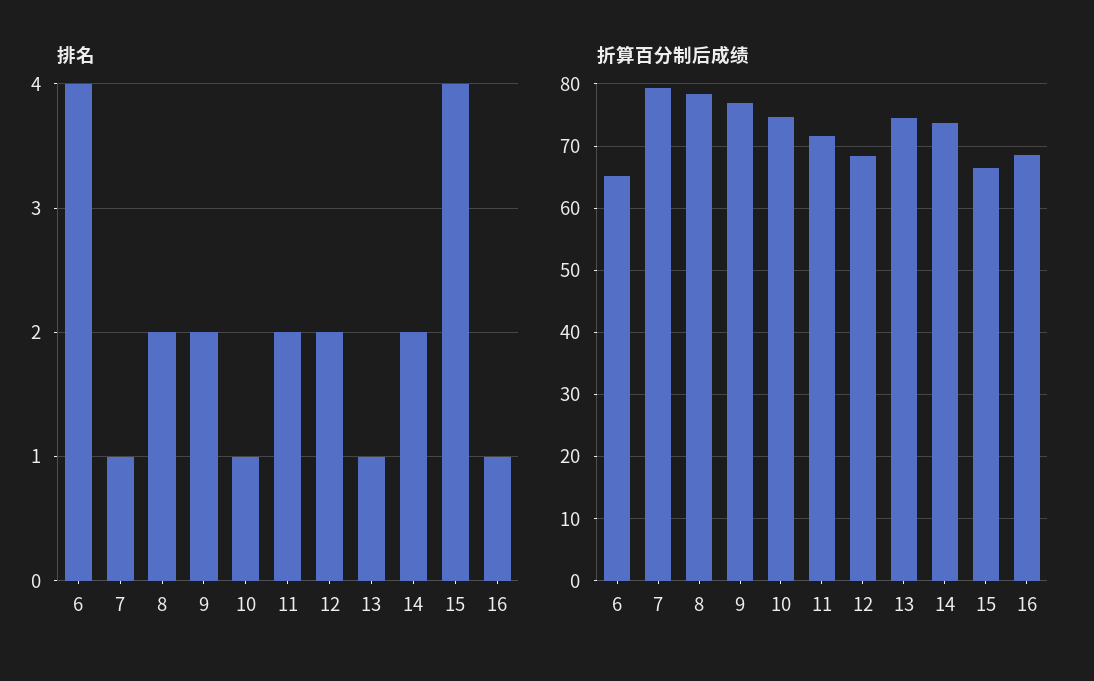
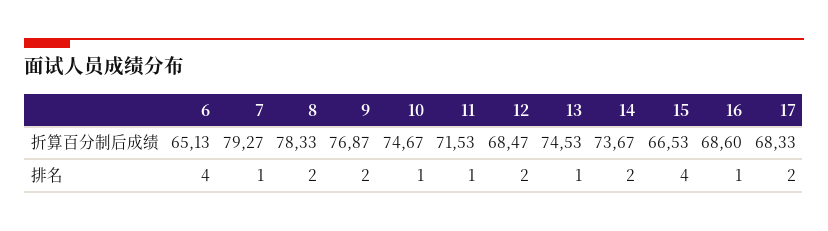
排名, 11: 2 -> 1
折算百分制后成绩, 17: none -> 68.33
排名, 17: none -> 2

